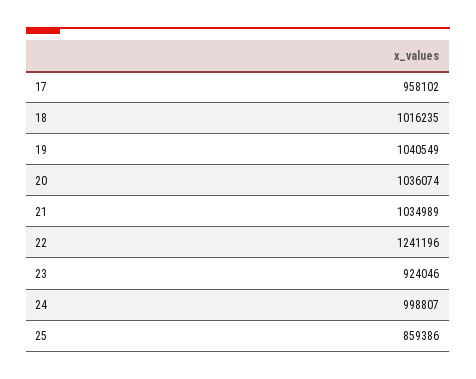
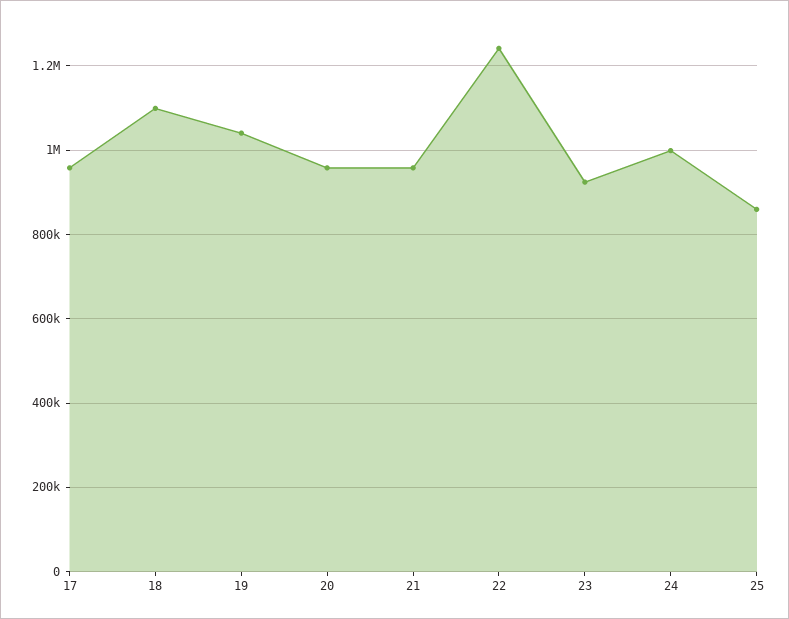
18: 1016235 -> 1100000
20: 1036074 -> 960000
21: 1034989 -> 960000

